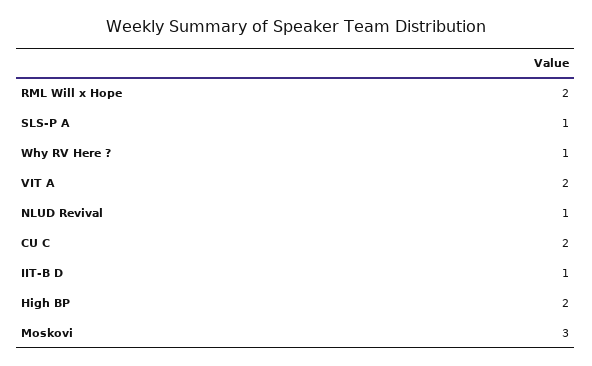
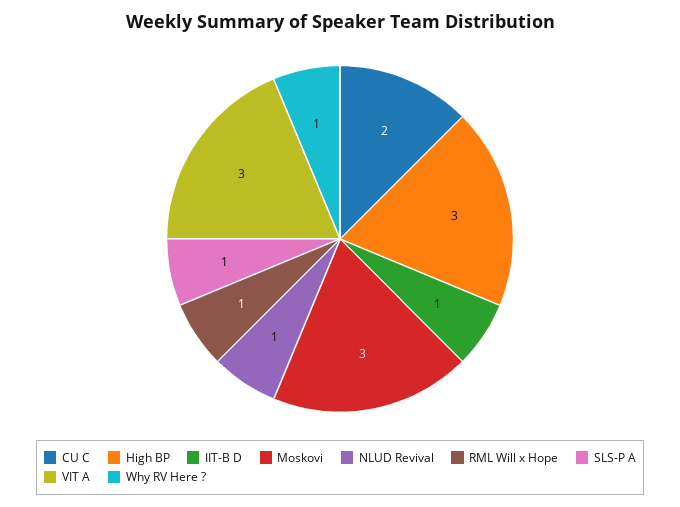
RML Will x Hope: 2 -> 1
VIT A: 2 -> 3
High BP: 2 -> 3

